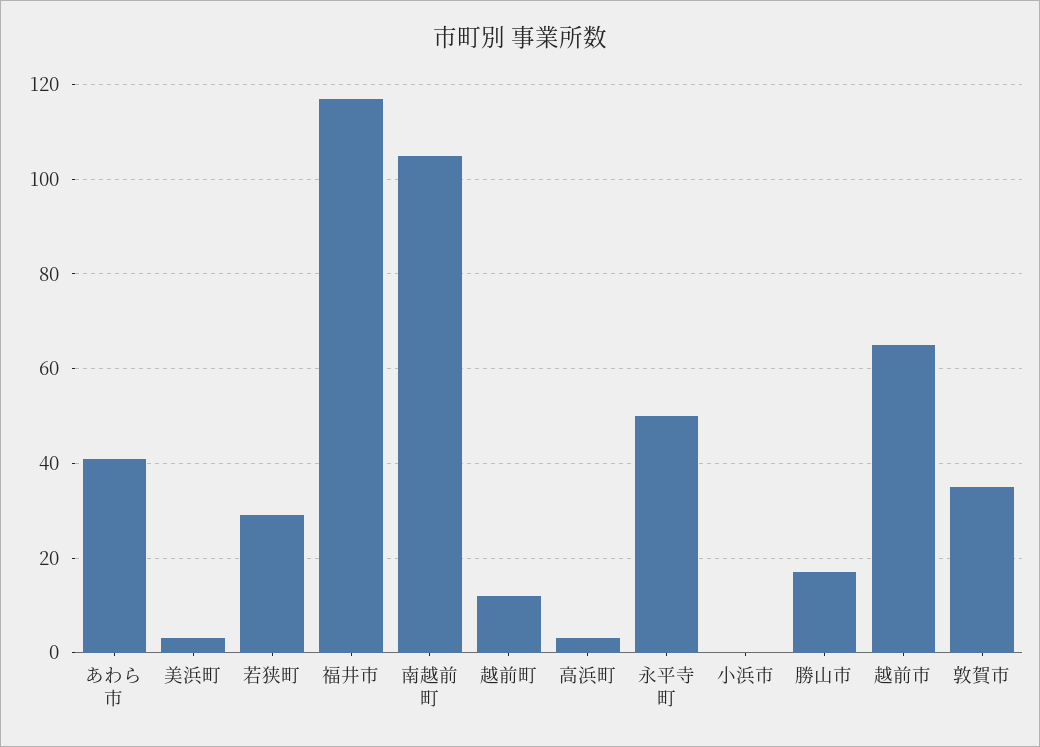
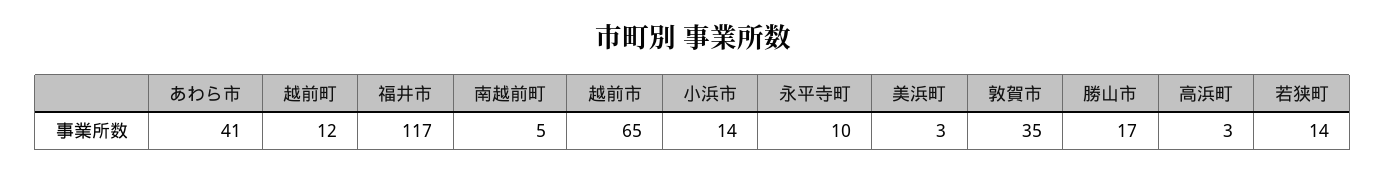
若狭町: 30 -> 14
南越前町: 105 -> 5
永平寺町: 50 -> 10
小浜市: 0 -> 14

